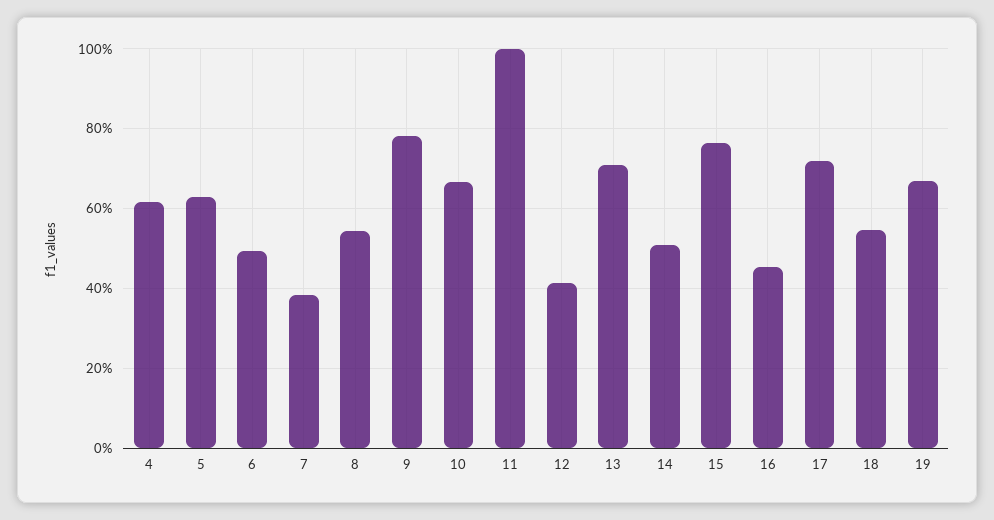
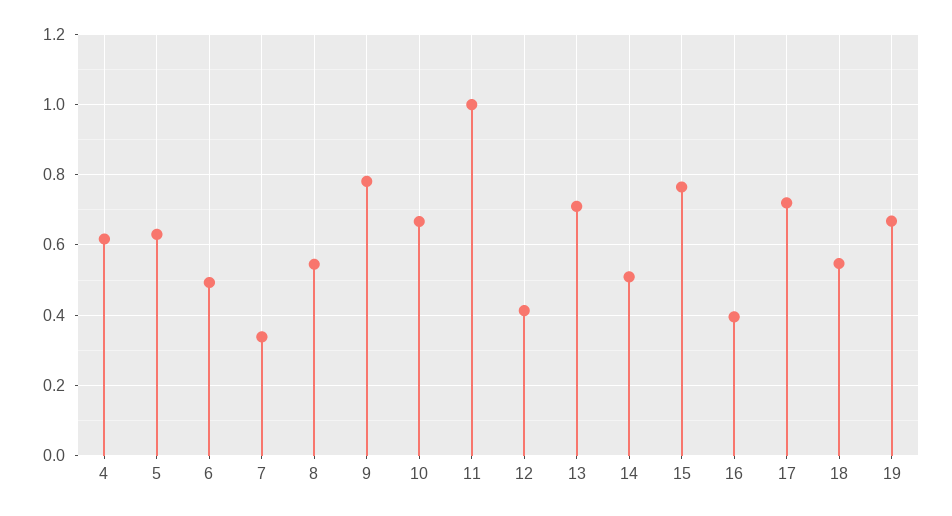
7: 0.38 -> 0.34
16: 0.46 -> 0.4

